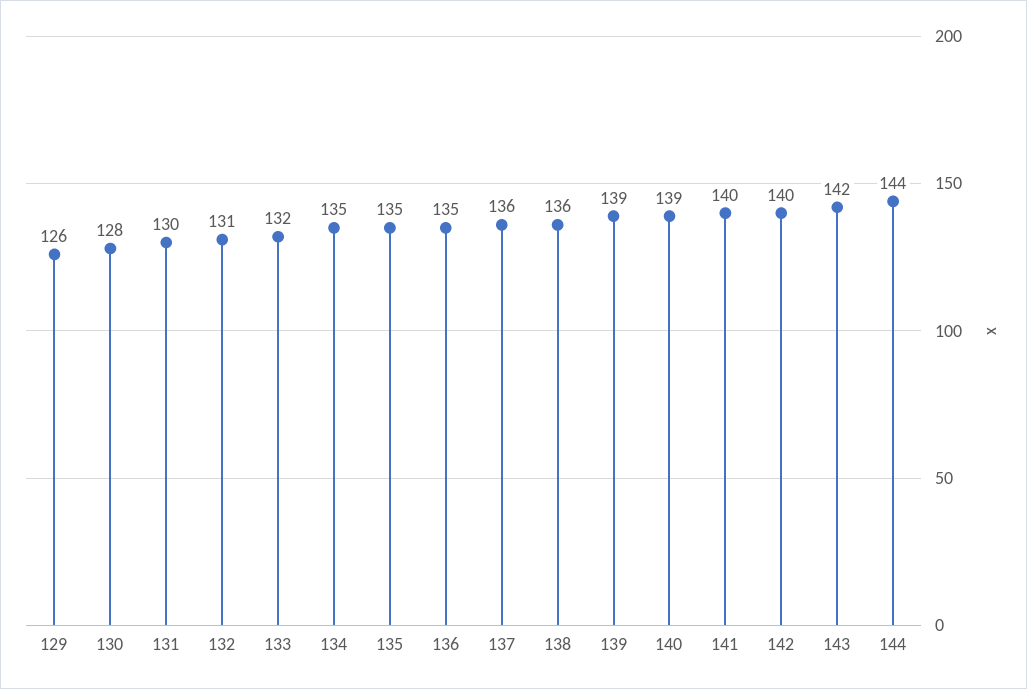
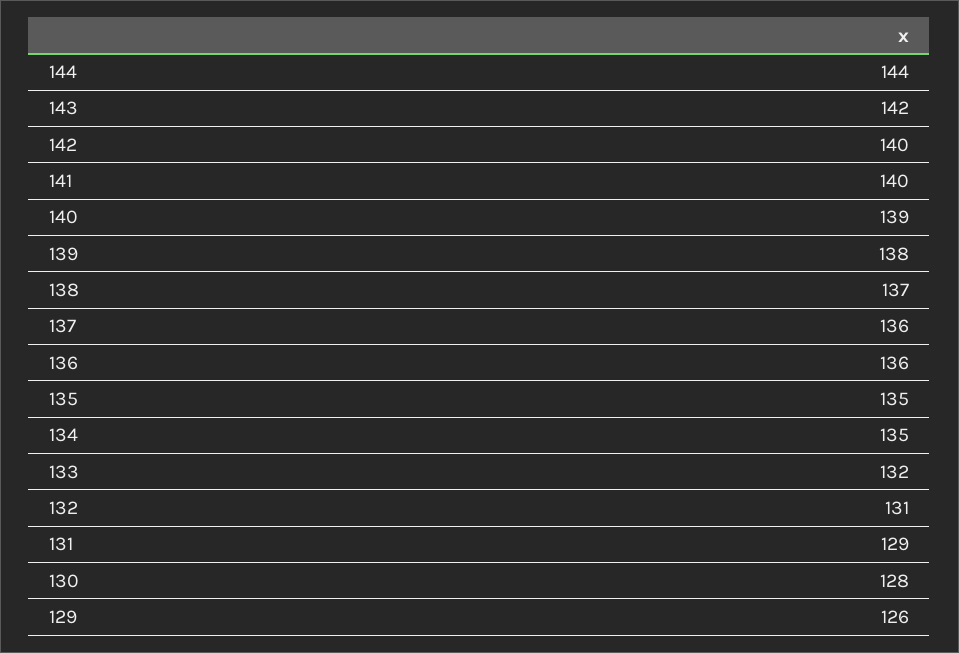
131: 130 -> 129
136: 135 -> 136
138: 136 -> 137
139: 139 -> 138

